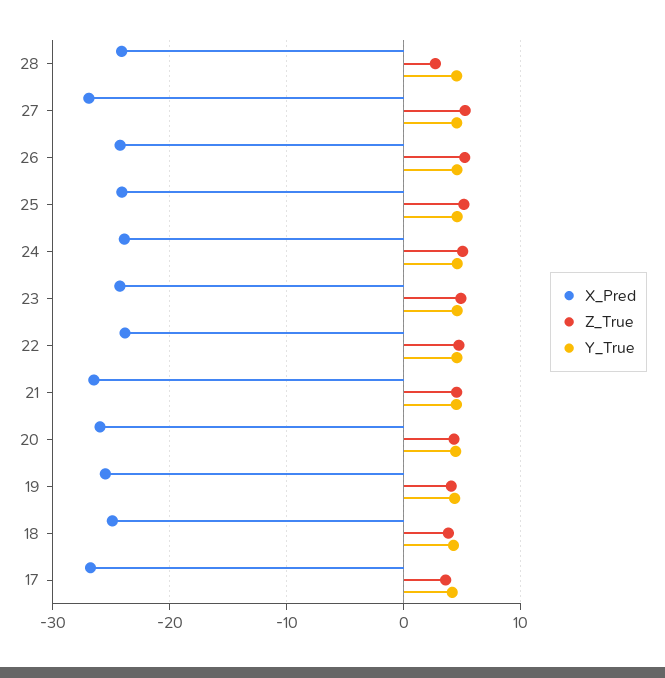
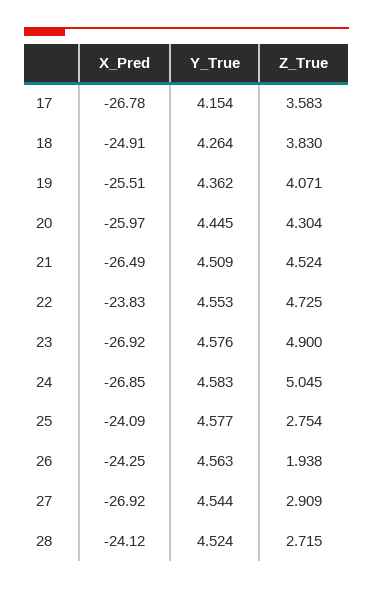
Z_True, 27: 5 -> 2.909
Z_True, 26: 5 -> 1.938
Z_True, 25: 5 -> 2.754
X_Pred, 24: -24 -> -26.85
X_Pred, 23: -24 -> -26.92

